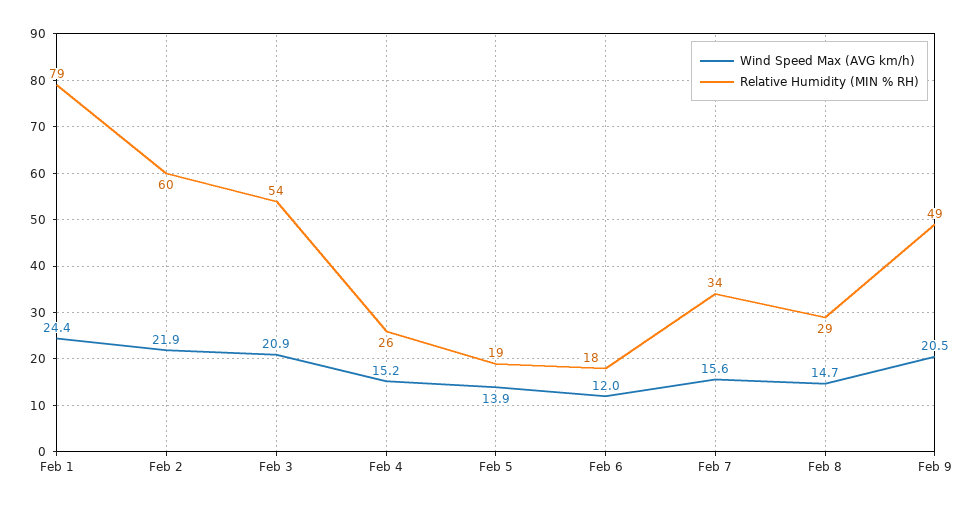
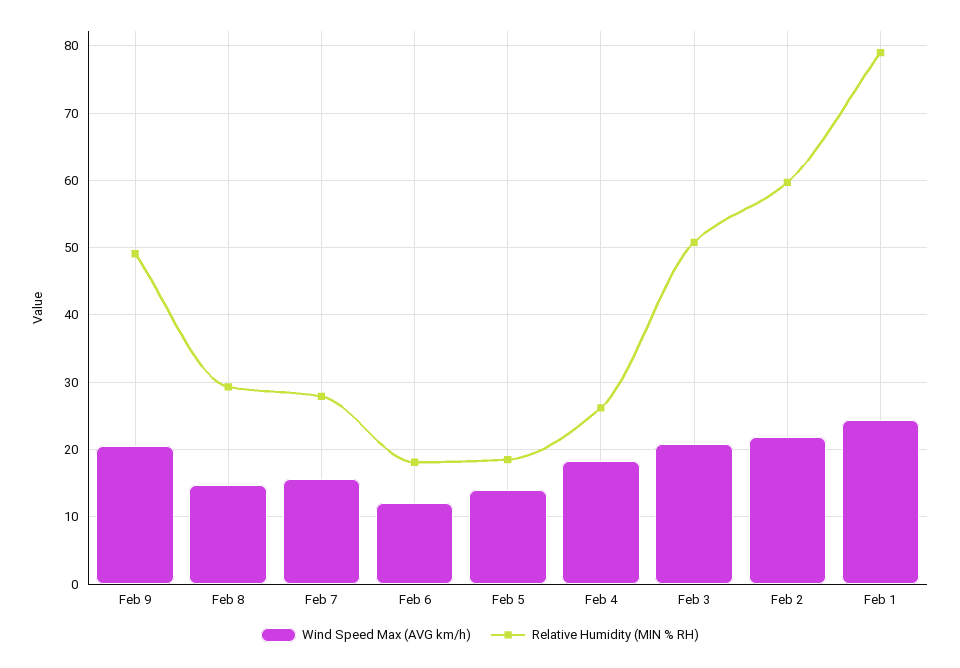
Relative Humidity (MIN % RH), Feb 3: 54 -> 51
Wind Speed Max (AVG km/h), Feb 4: 15.2 -> 18
Relative Humidity (MIN % RH), Feb 7: 34 -> 28

